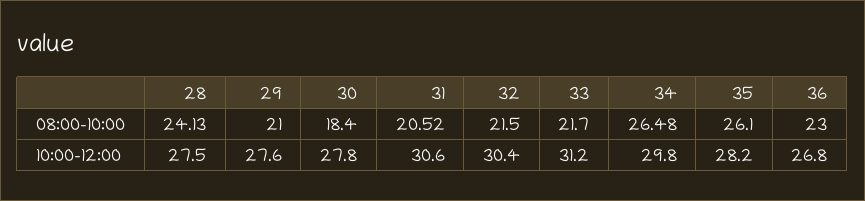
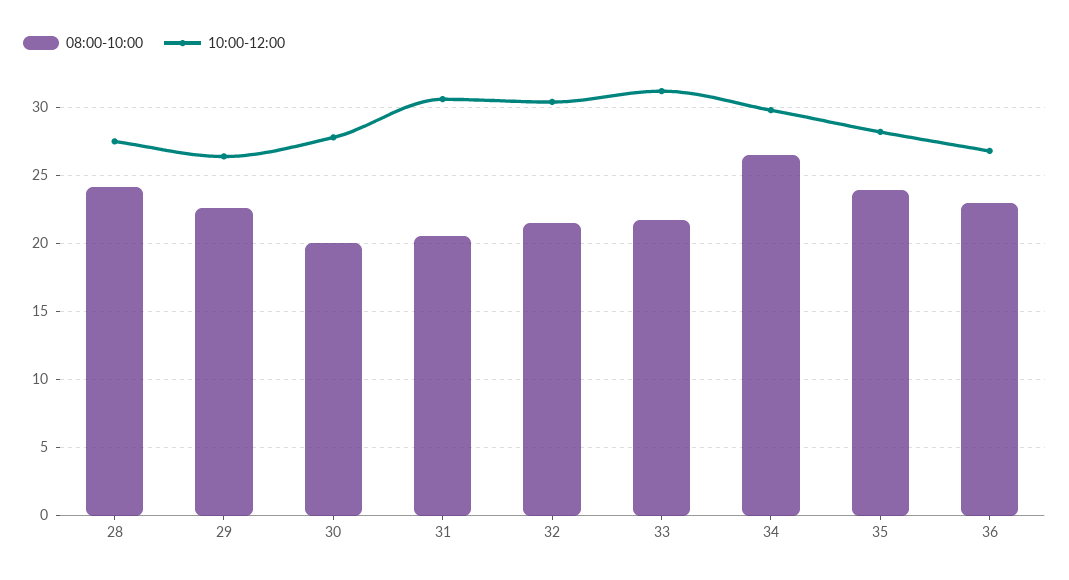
08:00-10:00, 29: 21 -> 22.5
08:00-10:00, 30: 18.4 -> 20
08:00-10:00, 35: 26.1 -> 24
10:00-12:00, 29: 27.6 -> 26.5

